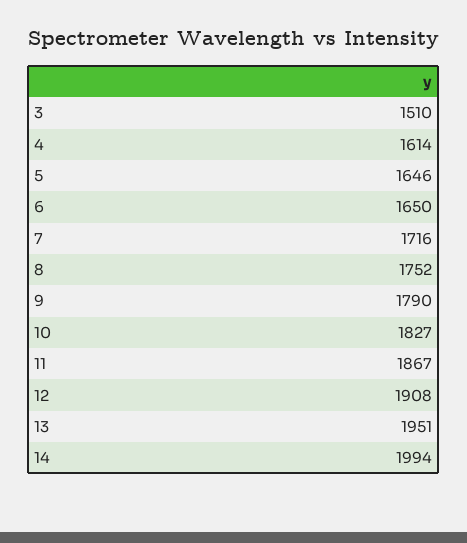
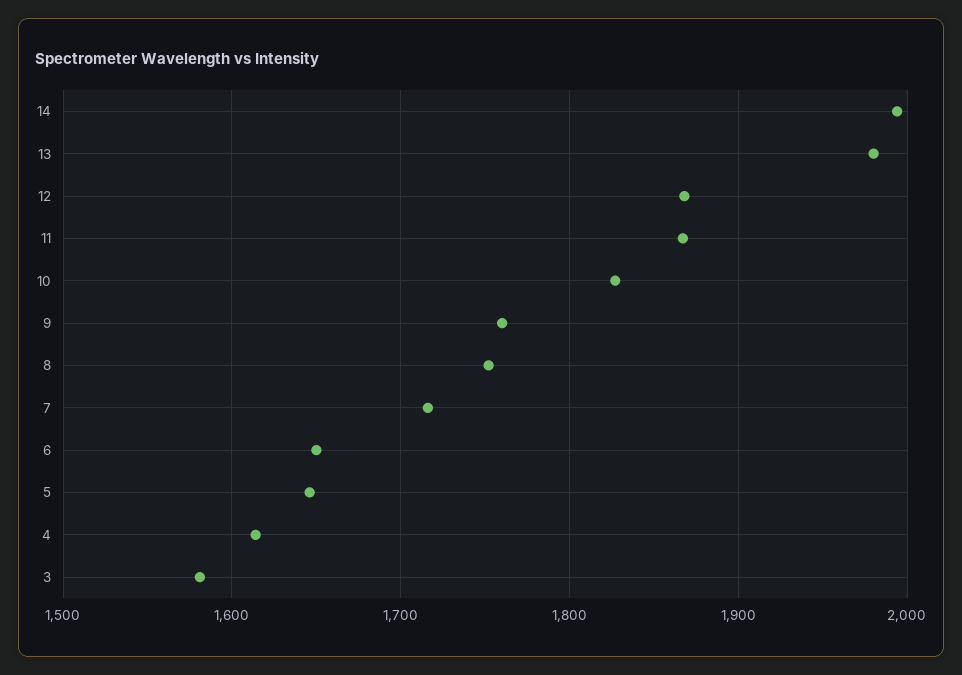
3: 1510 -> 1580
9: 1790 -> 1760
12: 1908 -> 1870
13: 1951 -> 1980

